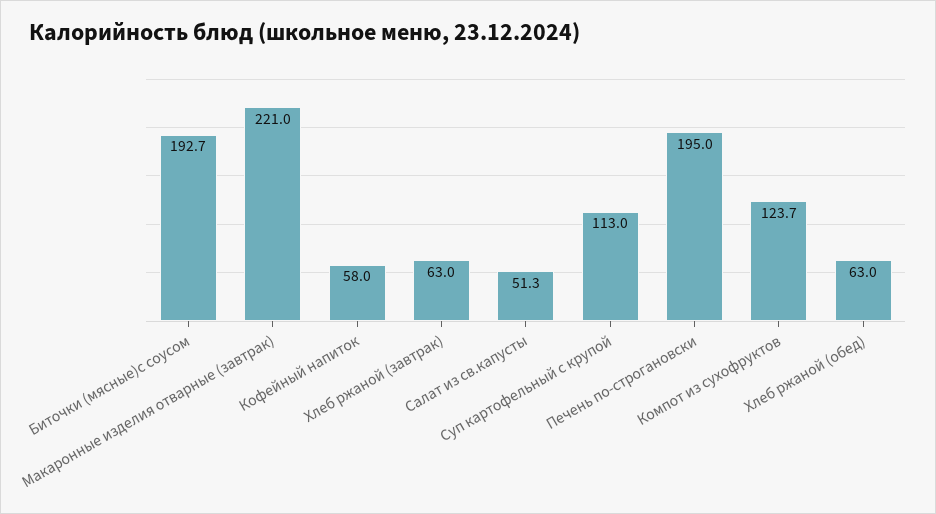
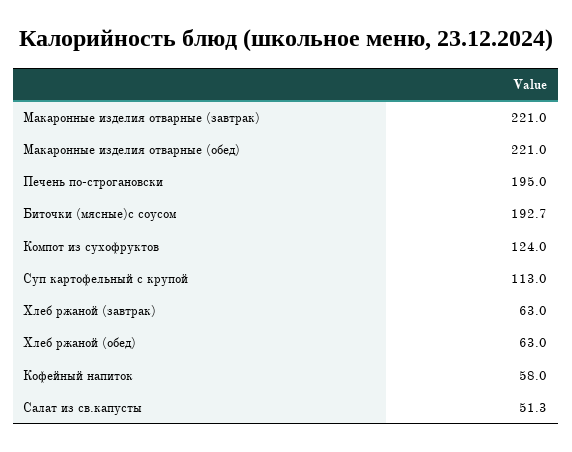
Компот из сухофруктов: 123.7 -> 124
Макаронные изделия отварные (обед): none -> 221

